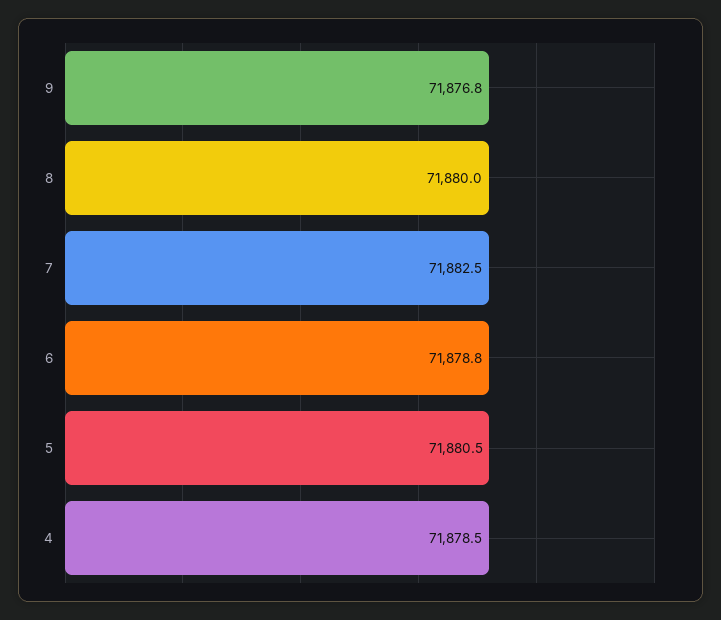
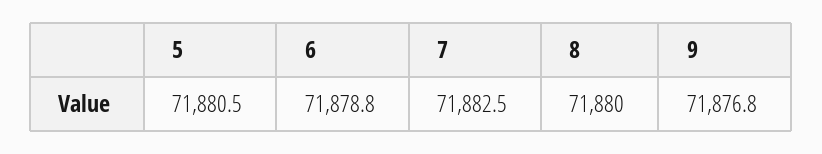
4: 71878.5 -> none

